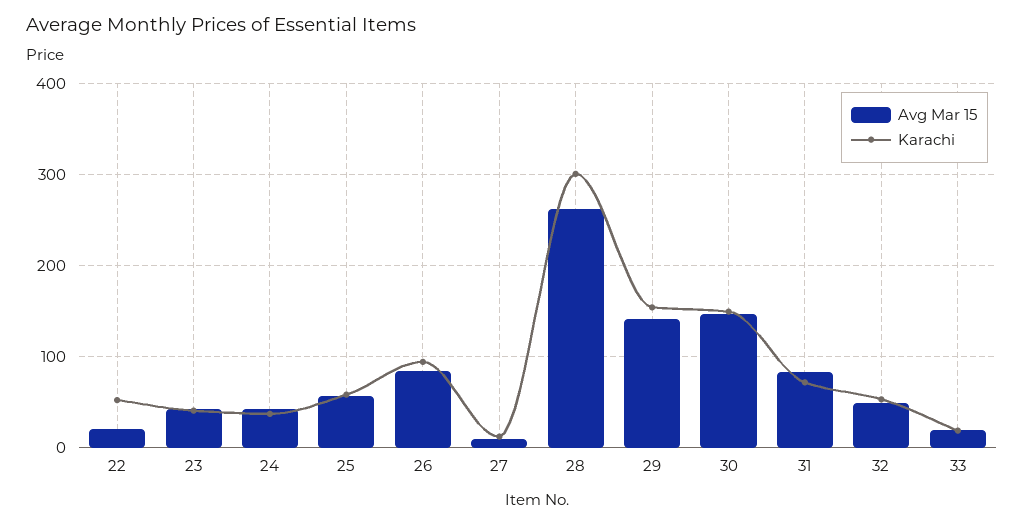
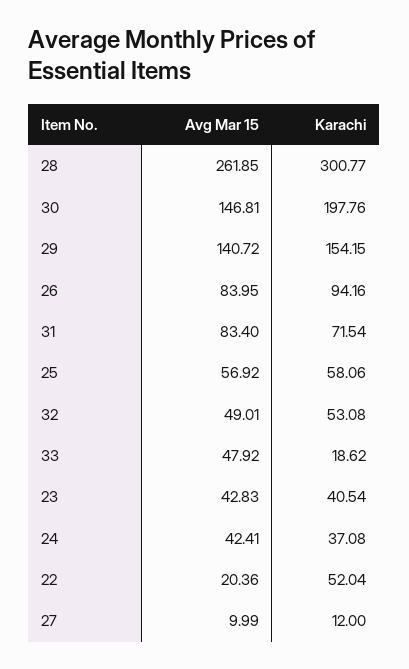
Karachi, 30: 150 -> 197.76
Avg Mar 15, 33: 20 -> 47.92

